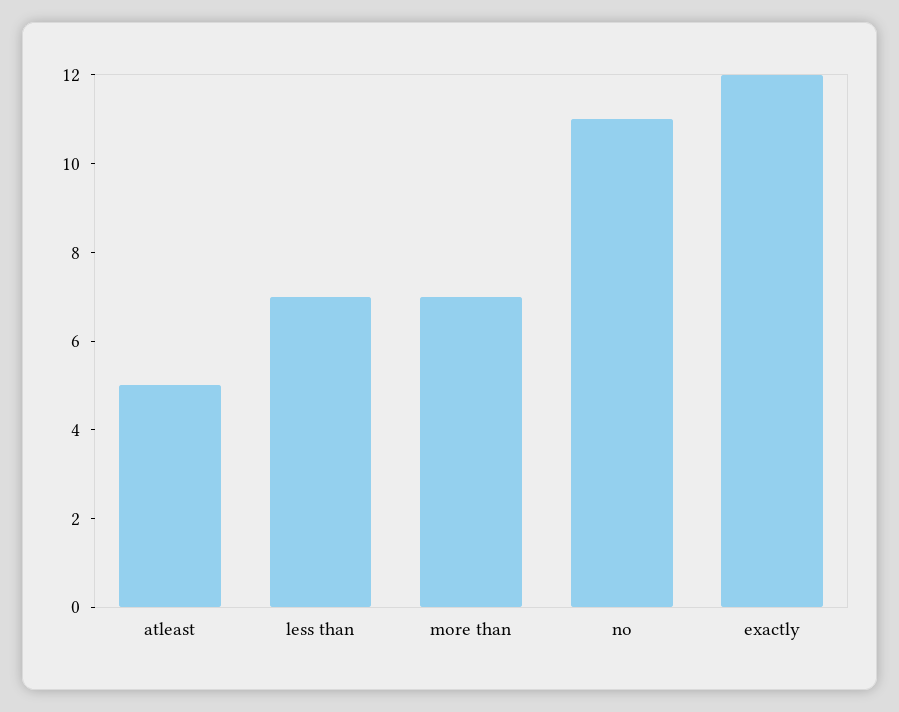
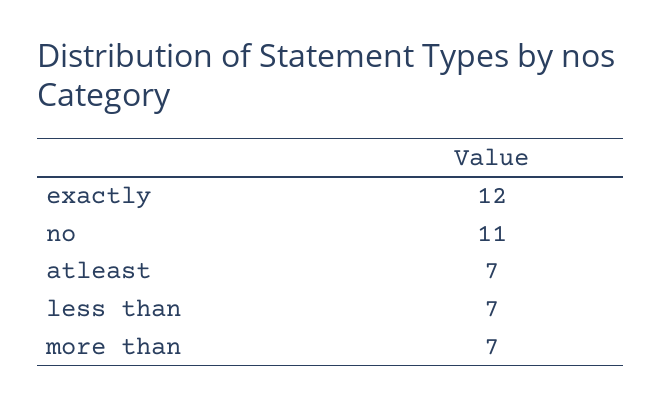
atleast: 5 -> 7

